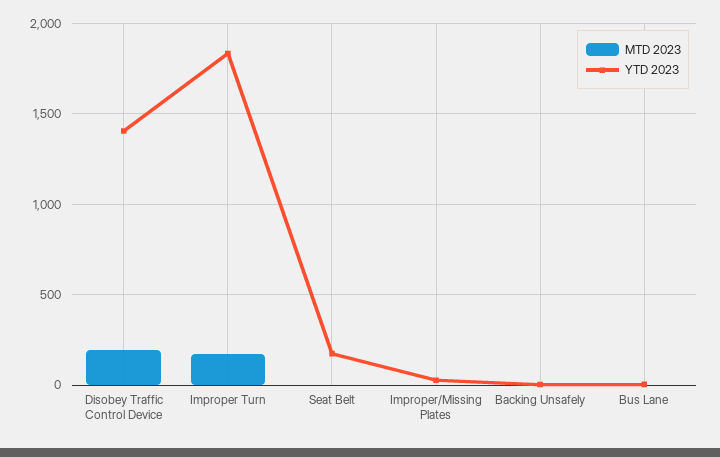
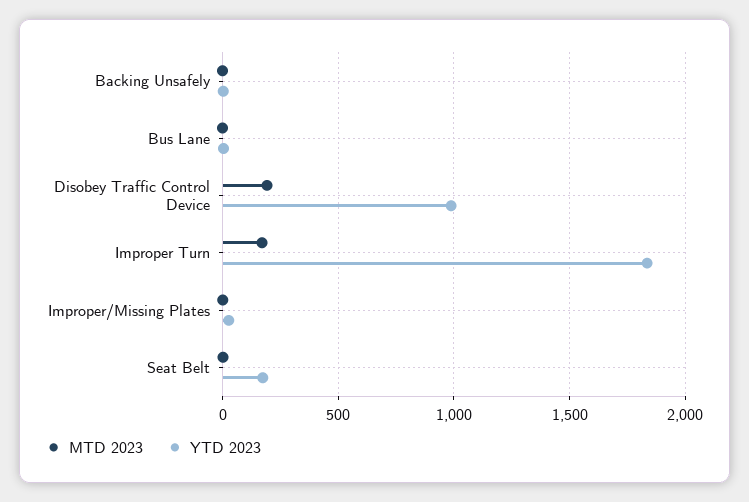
YTD 2023, Disobey Traffic Control Device: 1400 -> 1000

